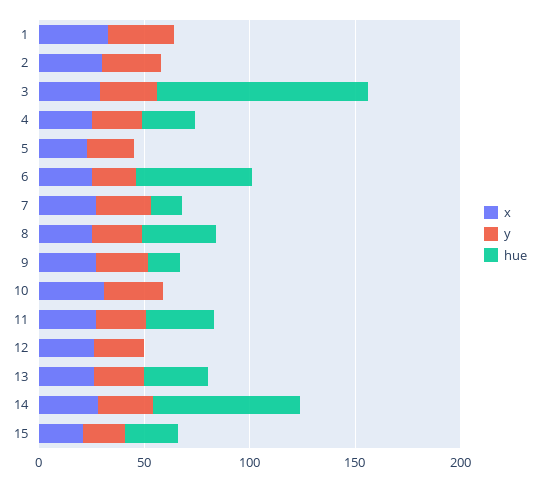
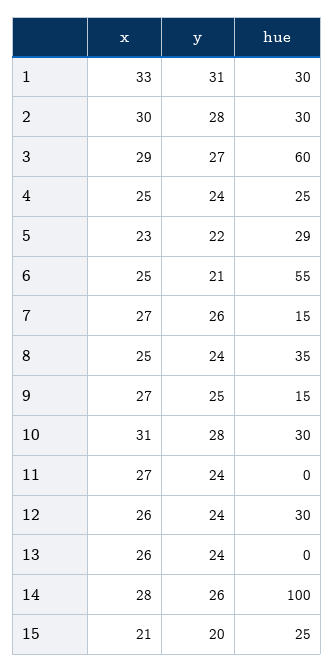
hue, 1: 0 -> 30
hue, 2: 0 -> 30
hue, 3: 100 -> 60
hue, 5: 0 -> 29
hue, 10: 0 -> 30
hue, 11: 30 -> 0
hue, 12: 0 -> 30
hue, 13: 30 -> 0
hue, 14: 70 -> 100

